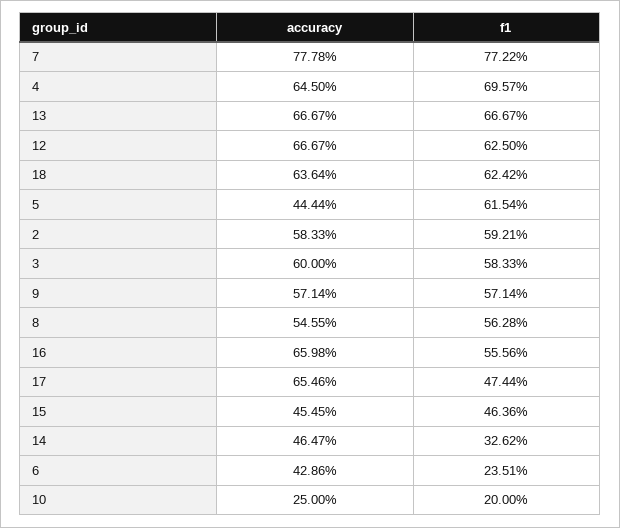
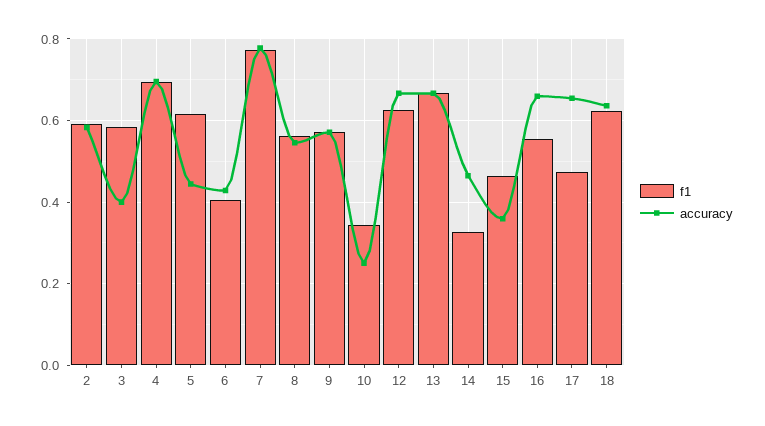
accuracy, 4: 0.645 -> 0.7
accuracy, 3: 0.6 -> 0.4
accuracy, 15: 0.4545 -> 0.36
f1, 6: 0.2351 -> 0.4
f1, 10: 0.2 -> 0.34

